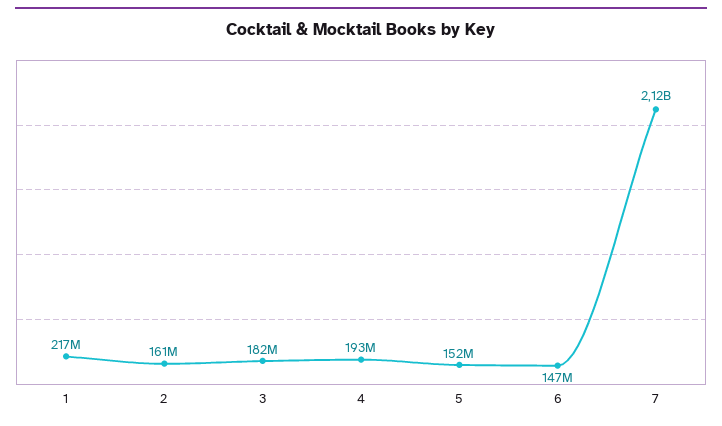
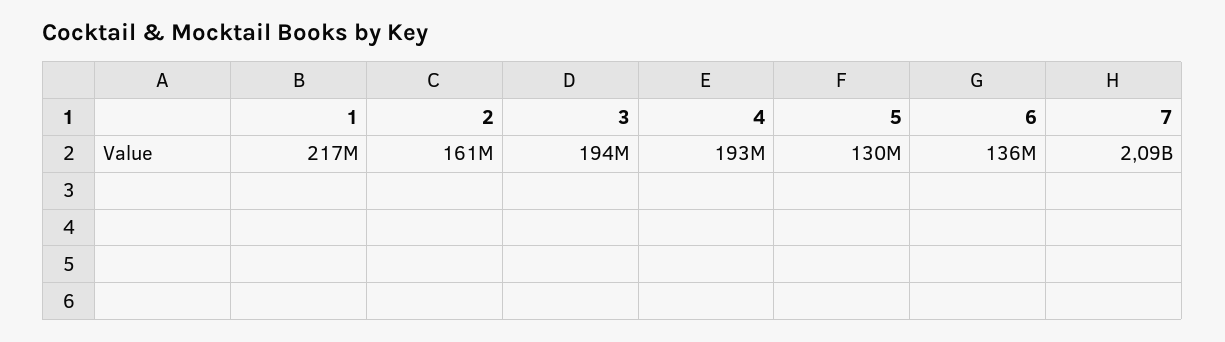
3: 182000000 -> 194000000
5: 152000000 -> 130000000
6: 147000000 -> 136000000
7: 2120000000 -> 2090000000

